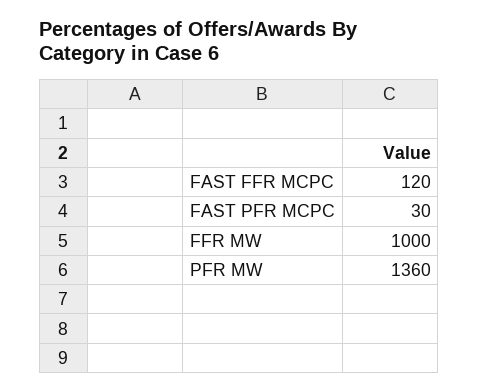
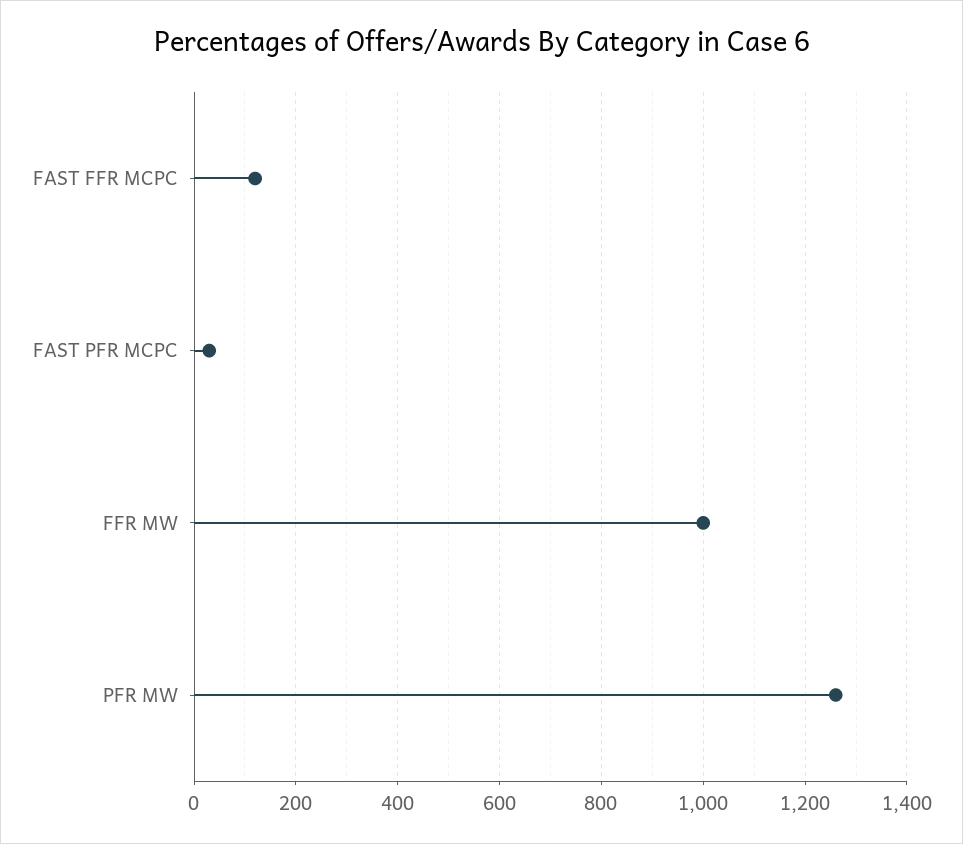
PFR MW: 1360 -> 1260

